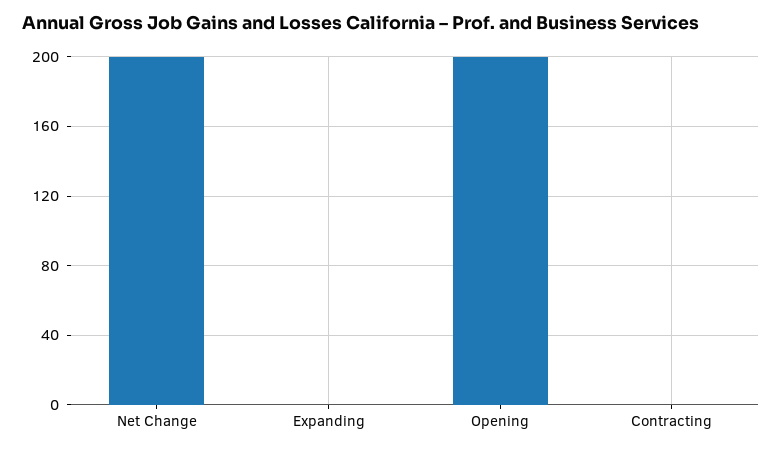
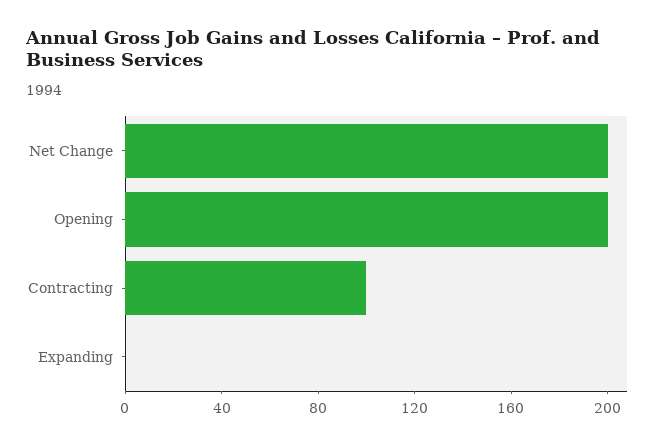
Contracting: 0 -> 100

